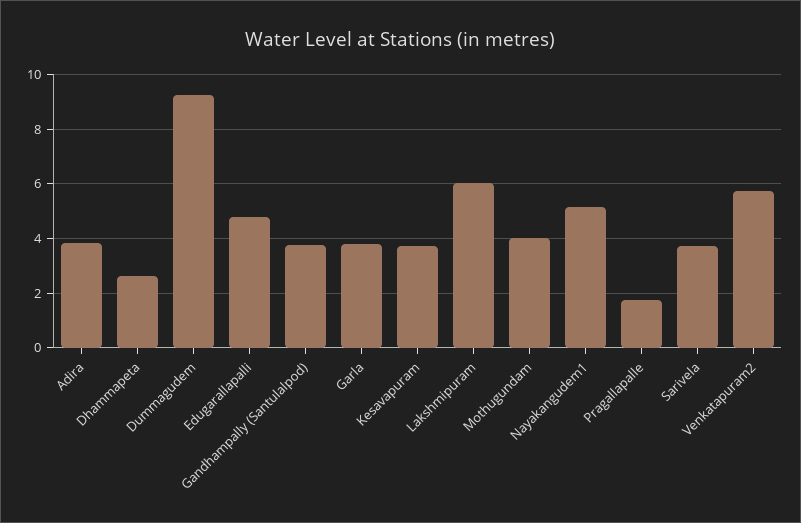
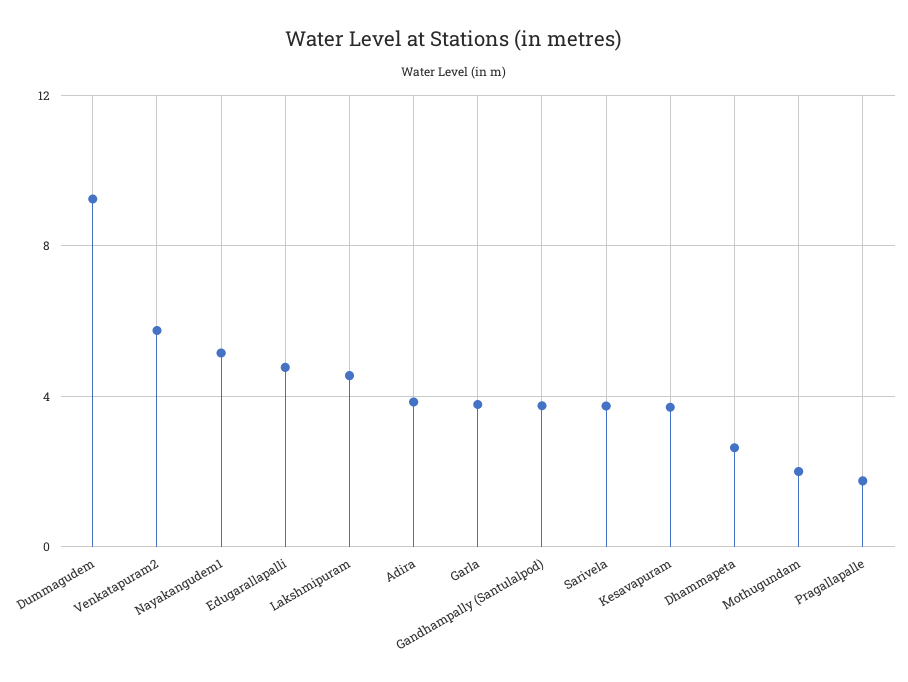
Lakshmipuram: 6 -> 4.5
Mothugundam: 4 -> 2

